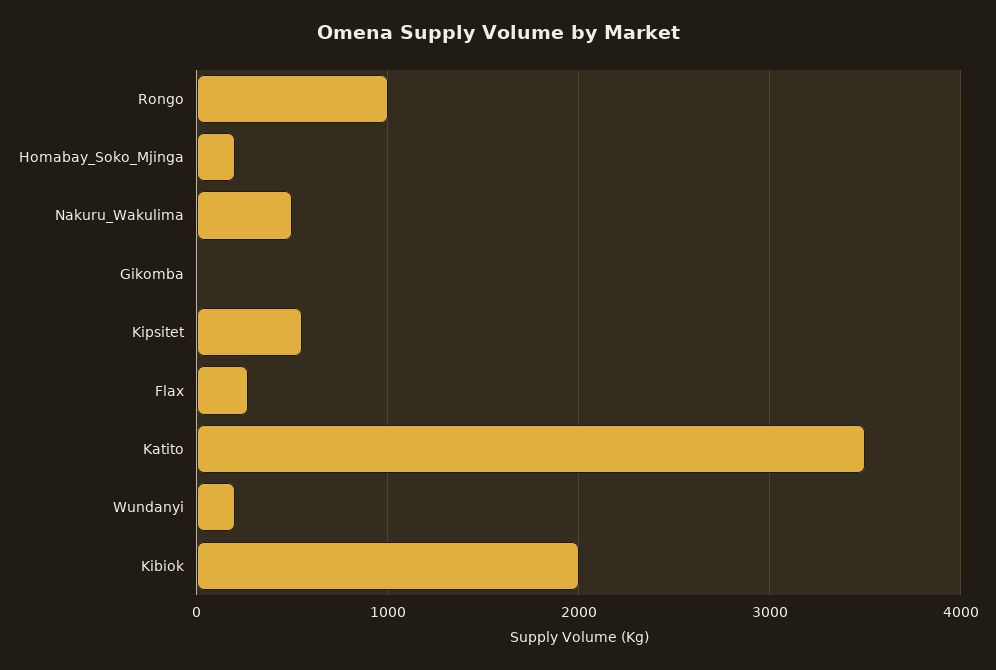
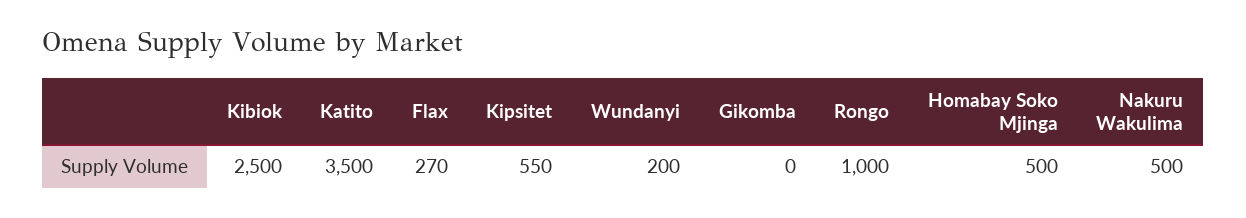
Homabay_Soko_Mjinga: 200 -> 500
Kibiok: 2000 -> 2500

